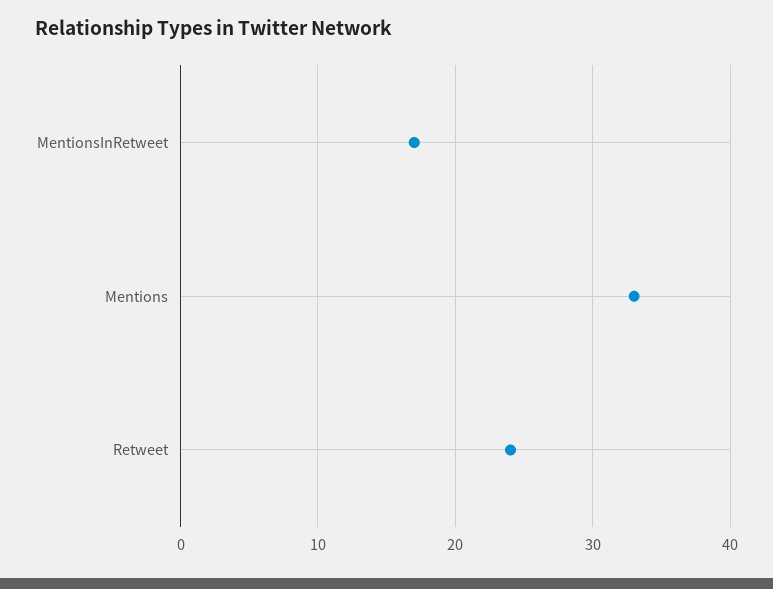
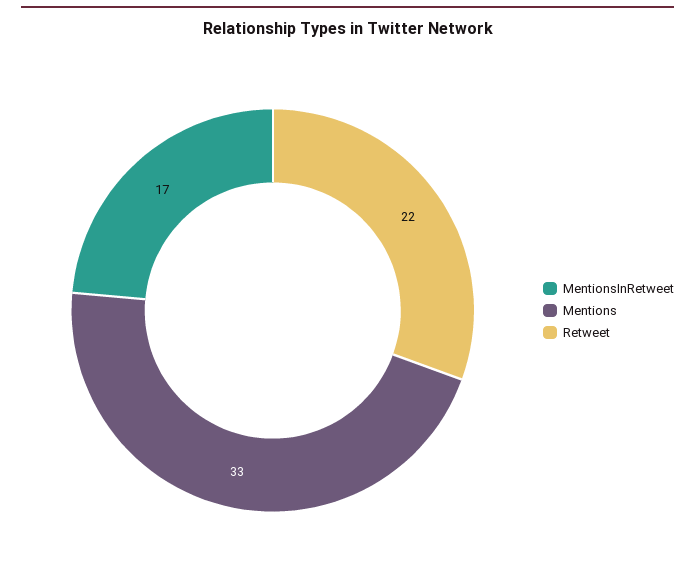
Retweet: 24 -> 22

